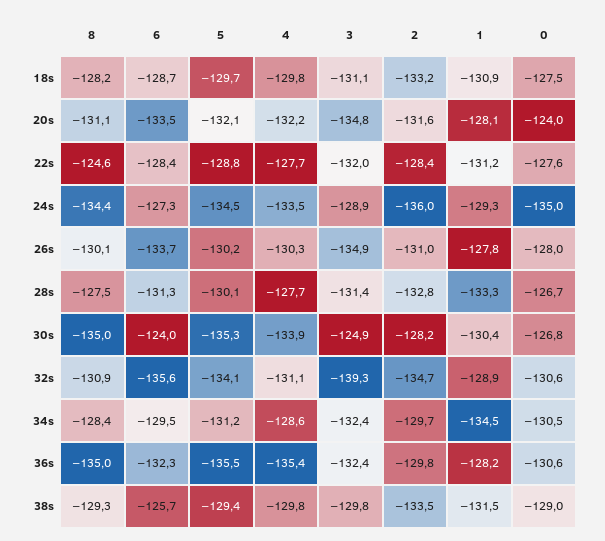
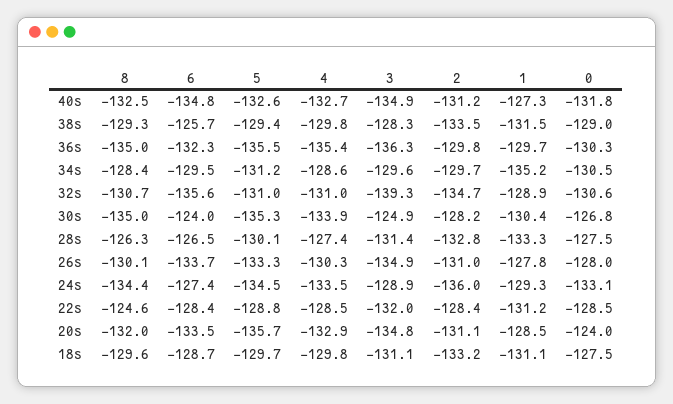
8, 18s: -128.2 -> -129.6
1, 18s: -130.9 -> -131.1
8, 20s: -131.1 -> -132
5, 20s: -132.1 -> -135.7
4, 20s: -132.2 -> -132.9
2, 20s: -131.6 -> -131.1
1, 20s: -128.1 -> -128.5
4, 22s: -127.7 -> -128.5
0, 22s: -127.6 -> -128.5
6, 24s: -127.3 -> -127.4
0, 24s: -135 -> -133.1
5, 26s: -130.2 -> -133.3
8, 28s: -127.5 -> -126.3
6, 28s: -131.3 -> -126.5
4, 28s: -127.7 -> -127.4
0, 28s: -126.7 -> -127.5
8, 32s: -130.9 -> -130.7
5, 32s: -134.1 -> -131
4, 32s: -131.1 -> -131
3, 34s: -132.4 -> -129.6
1, 34s: -134.5 -> -135.2
3, 36s: -132.4 -> -136.3
1, 36s: -128.2 -> -129.7
0, 36s: -130.6 -> -130.3
3, 38s: -129.8 -> -128.3
8, 40s: none -> -132.5
6, 40s: none -> -134.8
5, 40s: none -> -132.6
4, 40s: none -> -132.7
3, 40s: none -> -134.9
2, 40s: none -> -131.2
1, 40s: none -> -127.3
0, 40s: none -> -131.8

